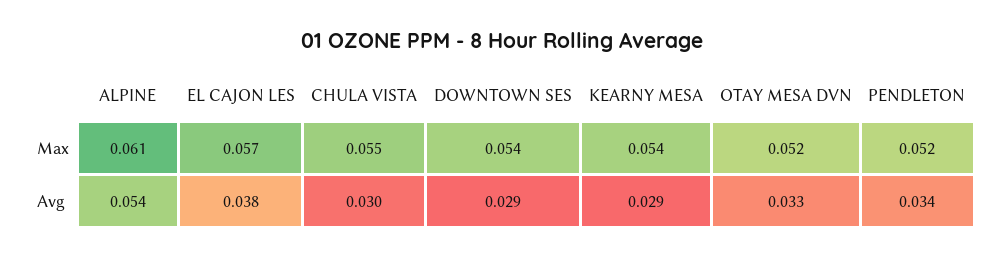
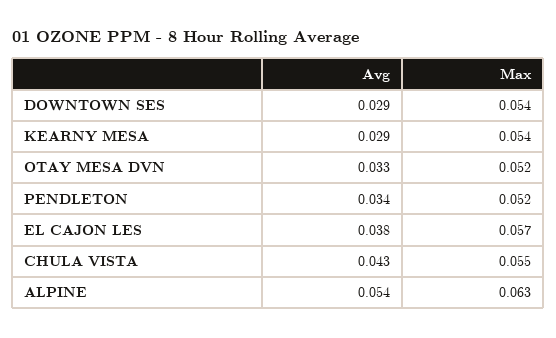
ALPINE, Max: 0.061 -> 0.063
CHULA VISTA, Avg: 0.03 -> 0.043

